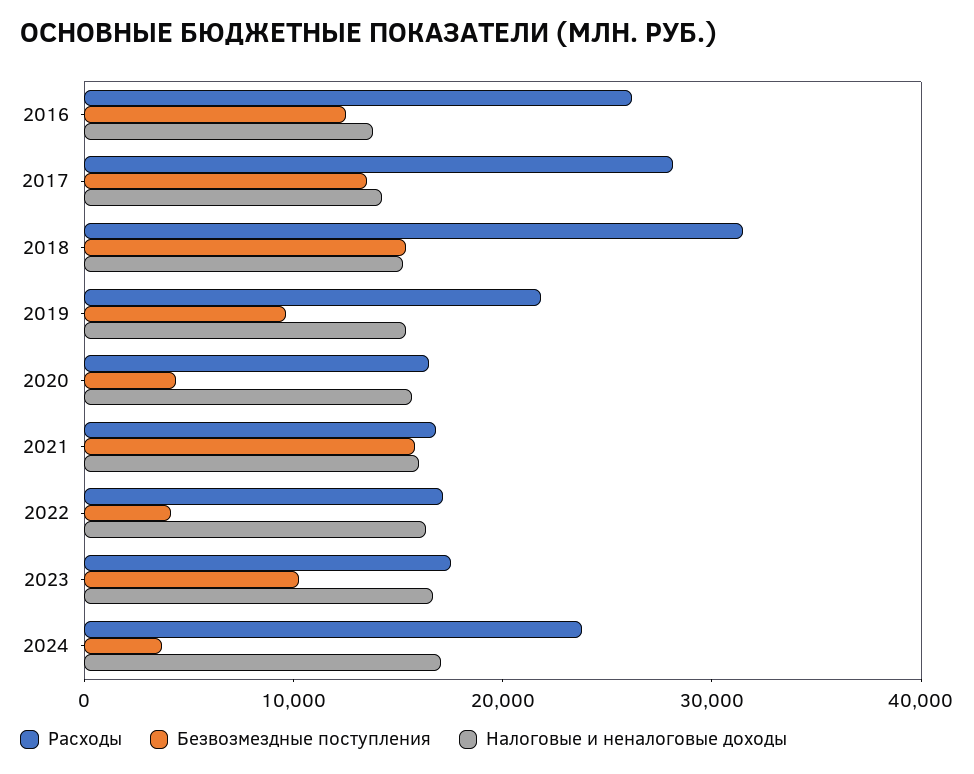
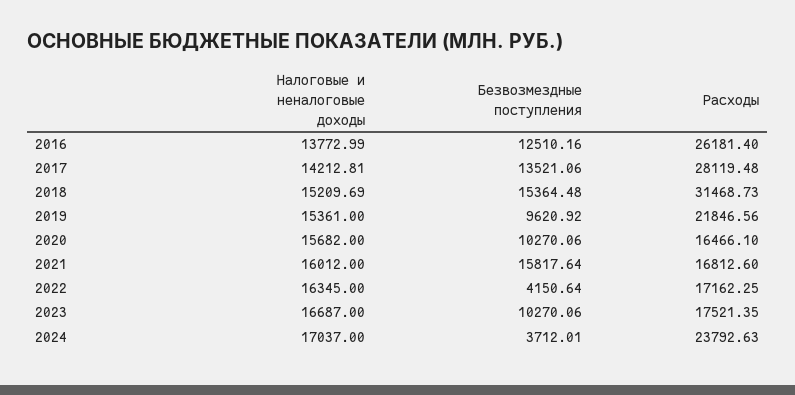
Безвозмездные поступления, 2020: 4000 -> 10270.06

